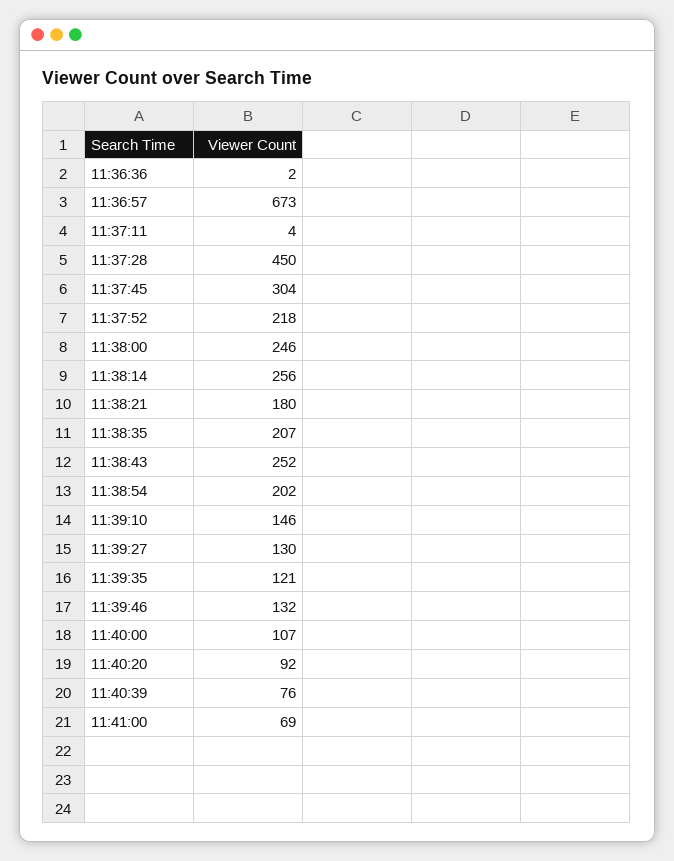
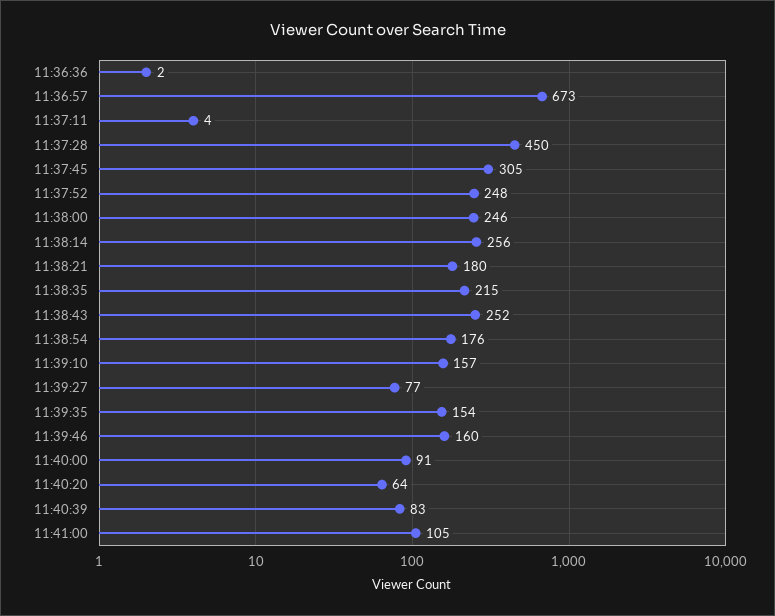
11:37:45: 304 -> 305
11:37:52: 218 -> 248
11:38:35: 207 -> 215
11:38:54: 202 -> 176
11:39:10: 146 -> 157
11:39:27: 130 -> 77
11:39:35: 121 -> 154
11:39:46: 132 -> 160
11:40:00: 107 -> 91
11:40:20: 92 -> 64
11:40:39: 76 -> 83
11:41:00: 69 -> 105

